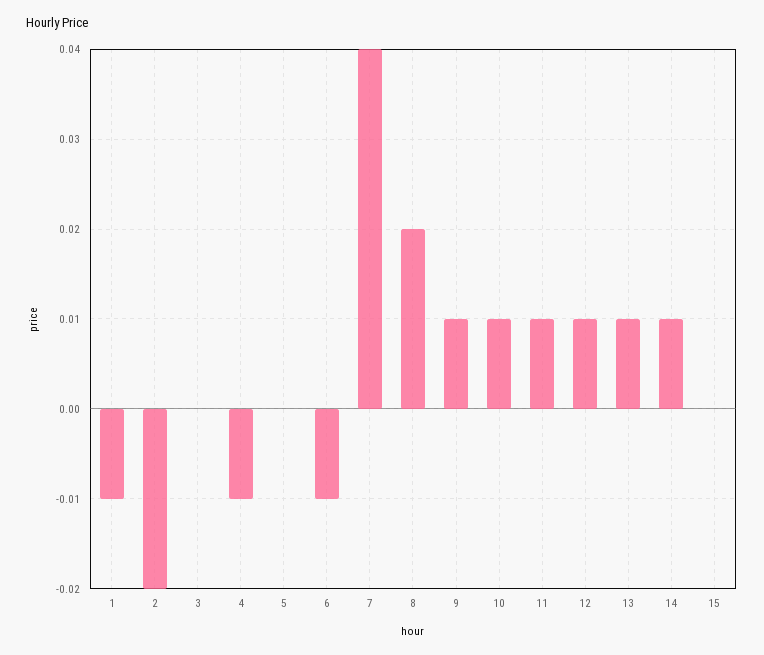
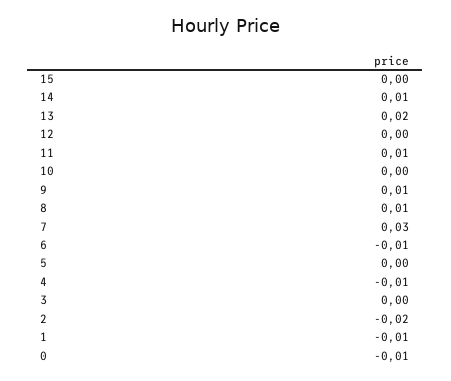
7: 0.04 -> 0.03
8: 0.02 -> 0.01
10: 0.01 -> 0
12: 0.01 -> 0
13: 0.01 -> 0.02
0: none -> -0.01

